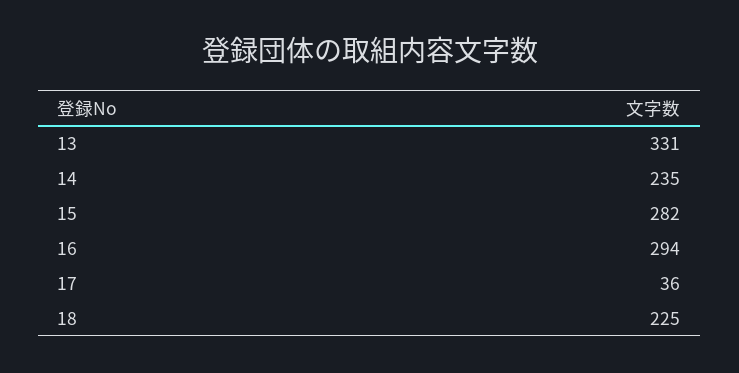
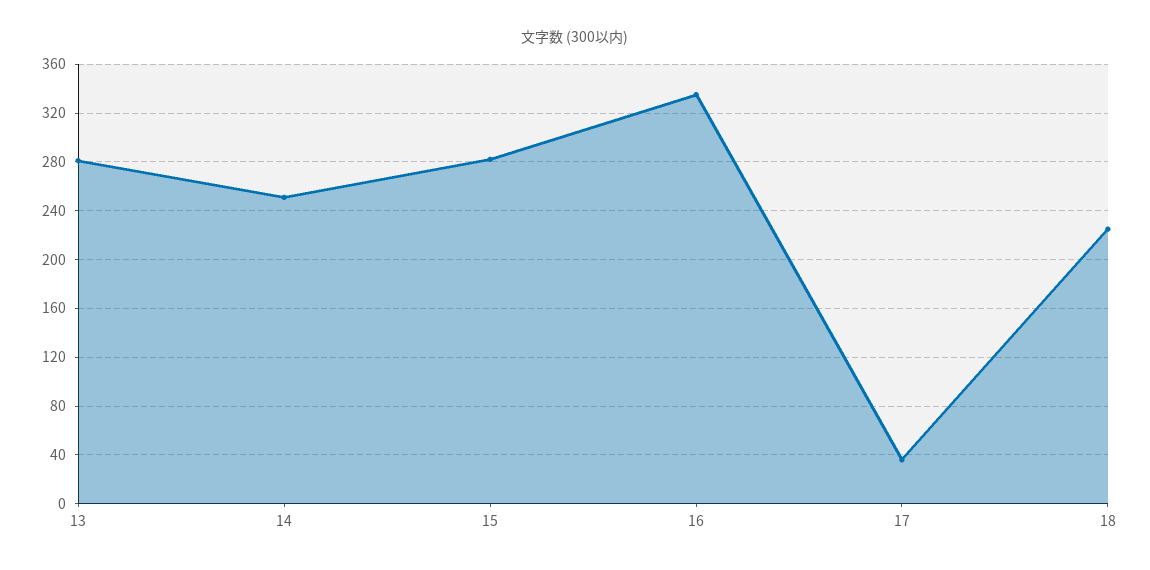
13: 331 -> 280
14: 235 -> 250
16: 294 -> 335

